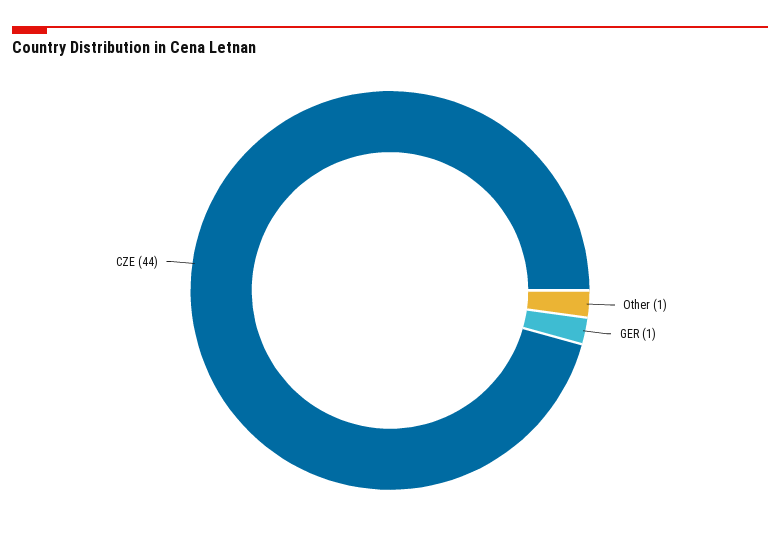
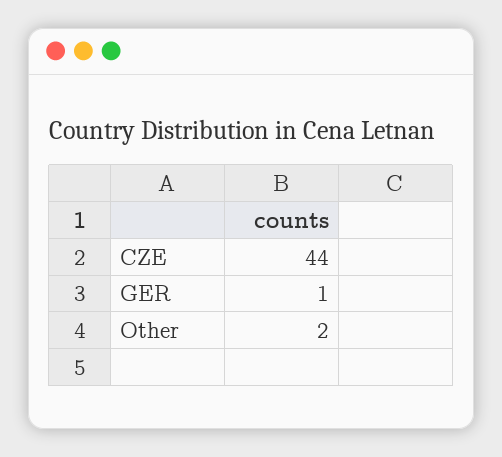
Other: 1 -> 2

